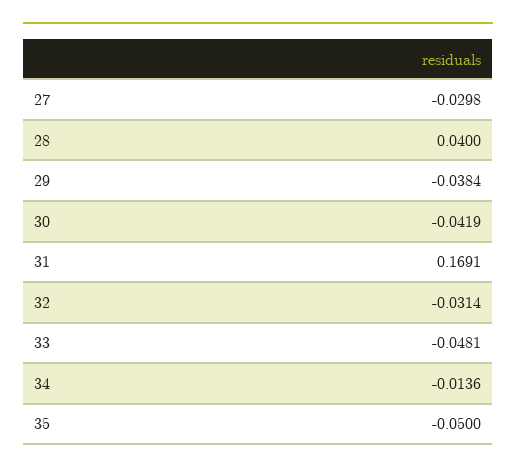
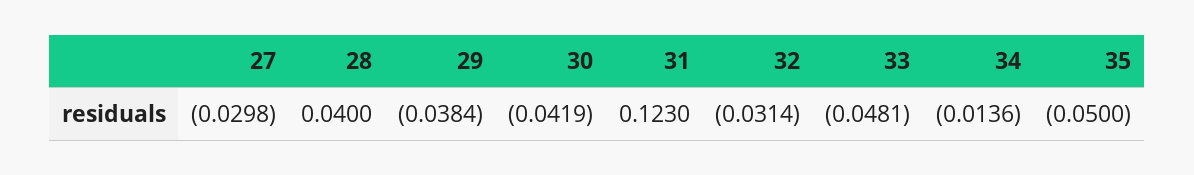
31: 0.1691 -> 0.123

